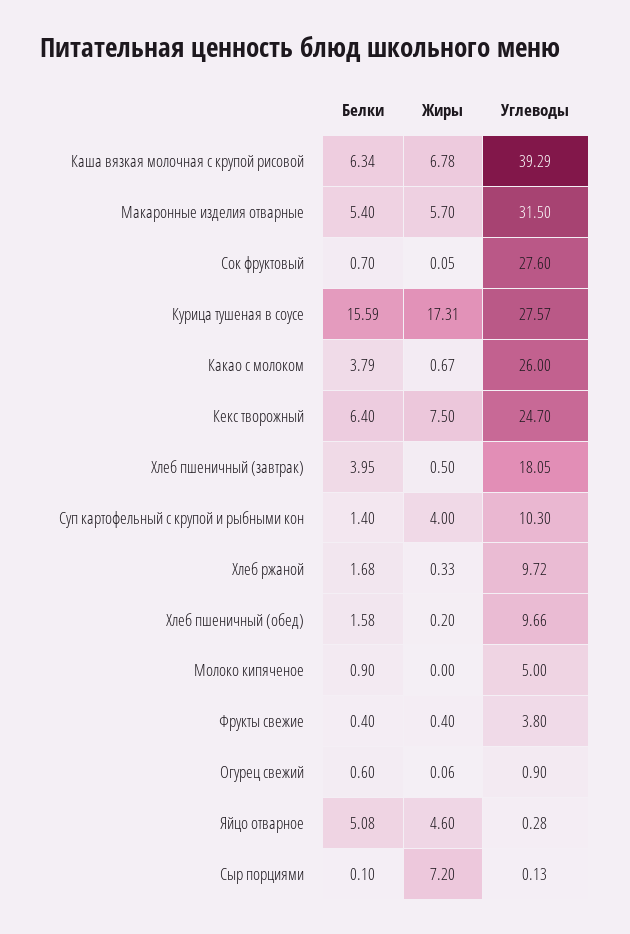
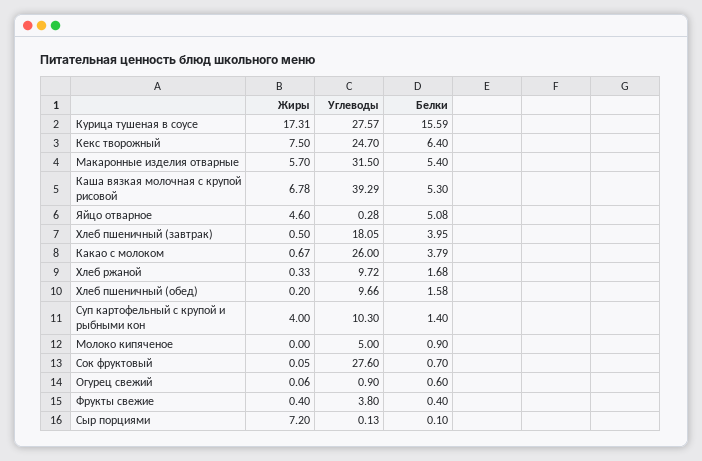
Белки, Каша вязкая молочная с крупой рисовой: 6.34 -> 5.3

